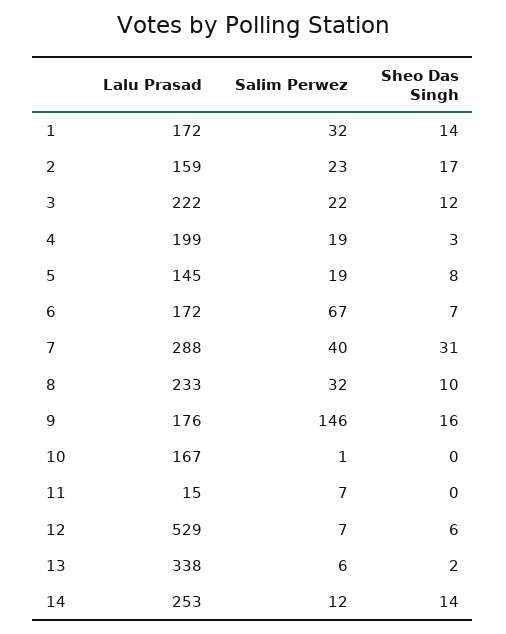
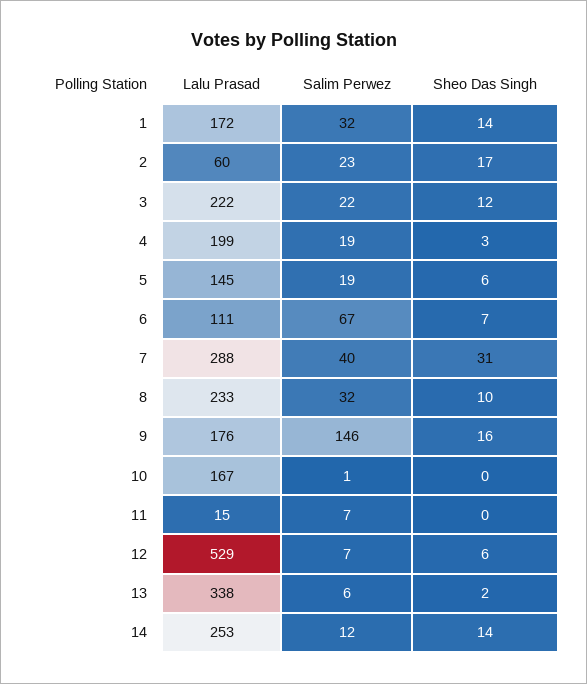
Lalu Prasad, 2: 159 -> 60
Sheo Das Singh, 5: 8 -> 6
Lalu Prasad, 6: 172 -> 111

